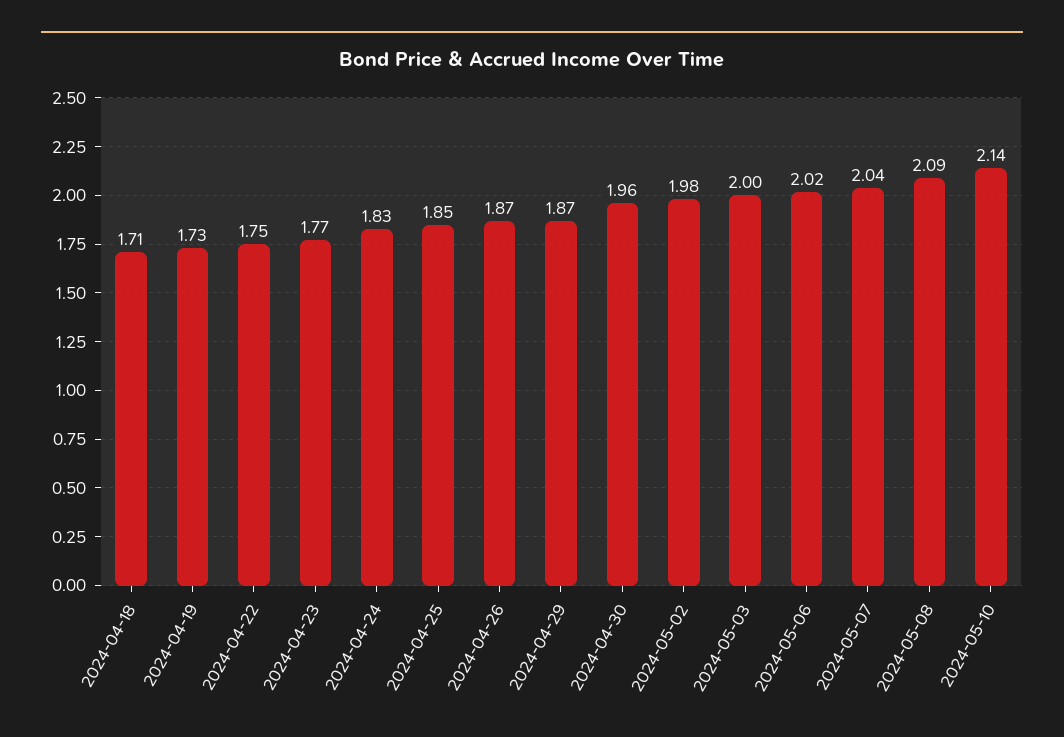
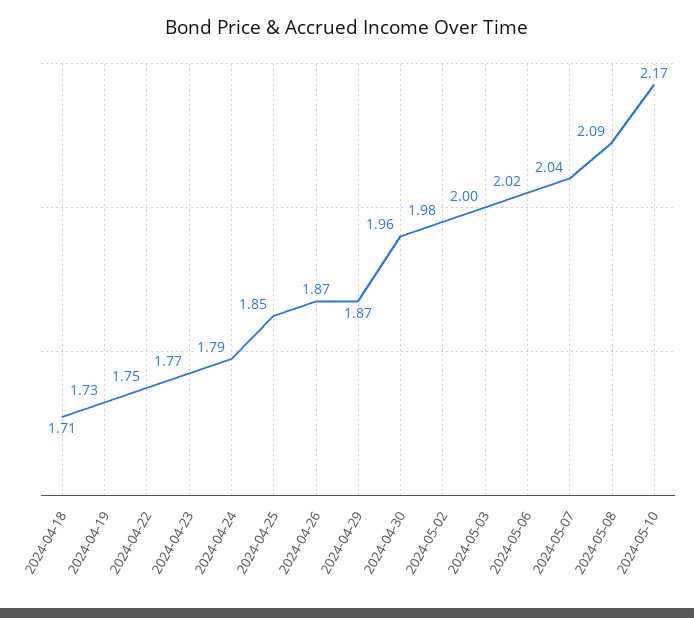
2024-04-24: 1.83 -> 1.79
2024-05-10: 2.14 -> 2.17

